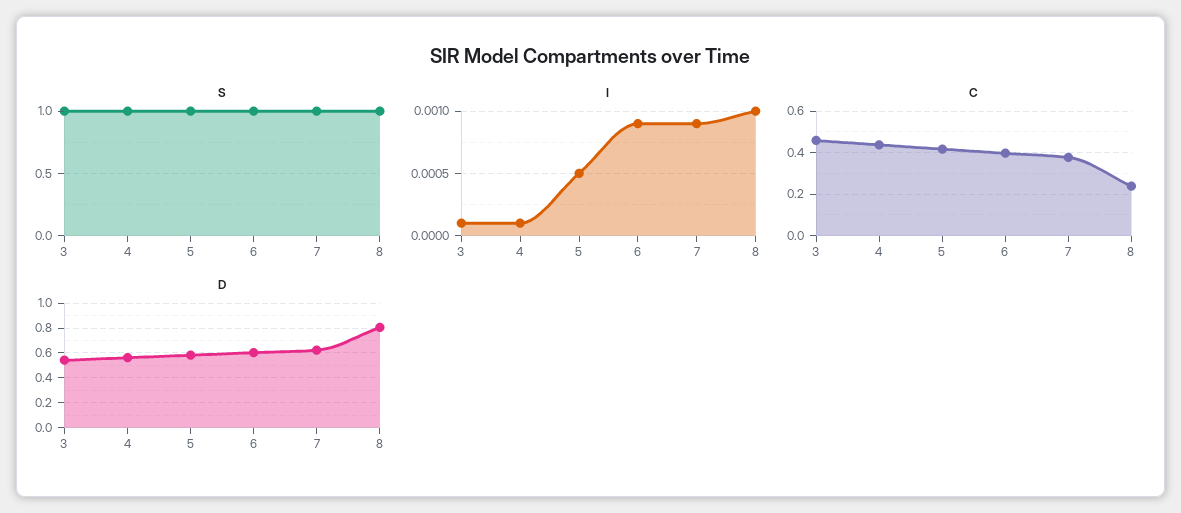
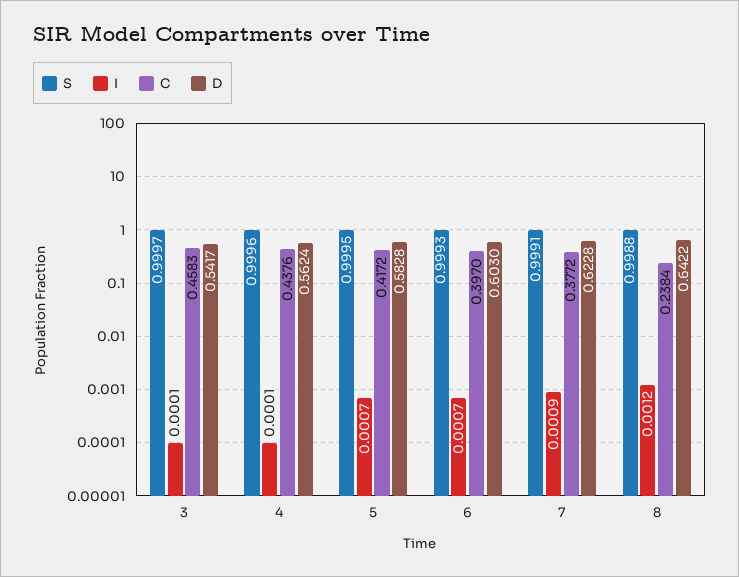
I, 5: 0.0005 -> 0.0007
I, 6: 0.0009 -> 0.0007
I, 8: 0.001 -> 0.0012
D, 8: 0.8 -> 0.6422

